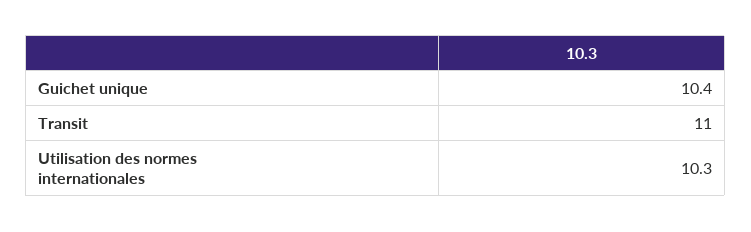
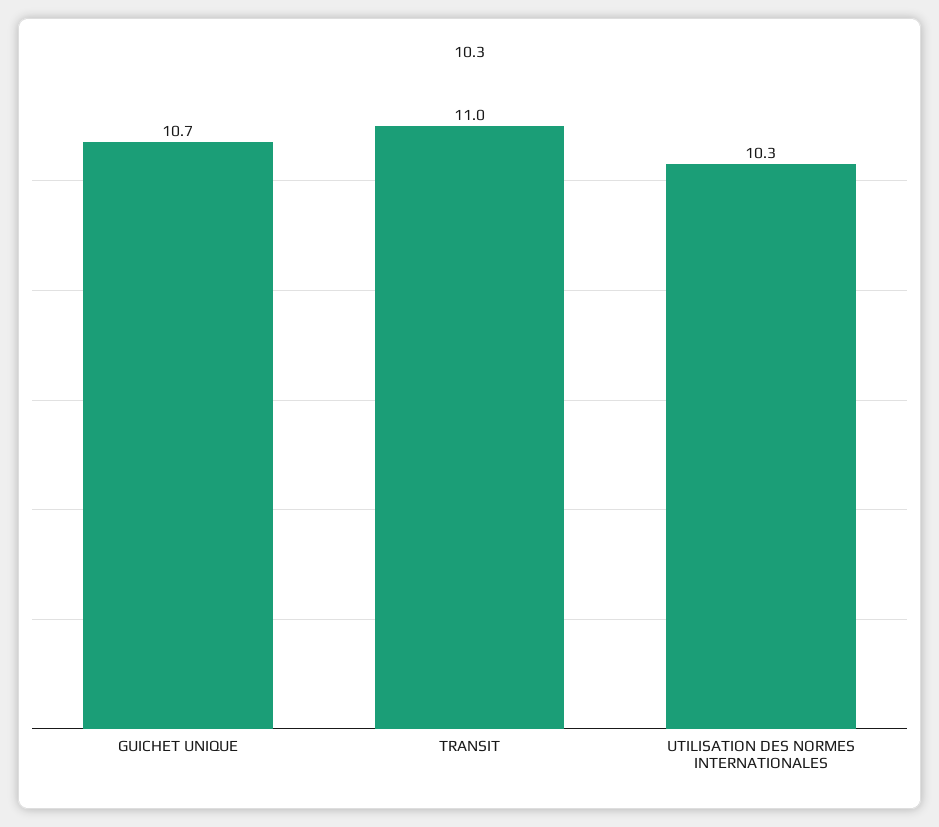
Guichet unique: 10.4 -> 10.7

